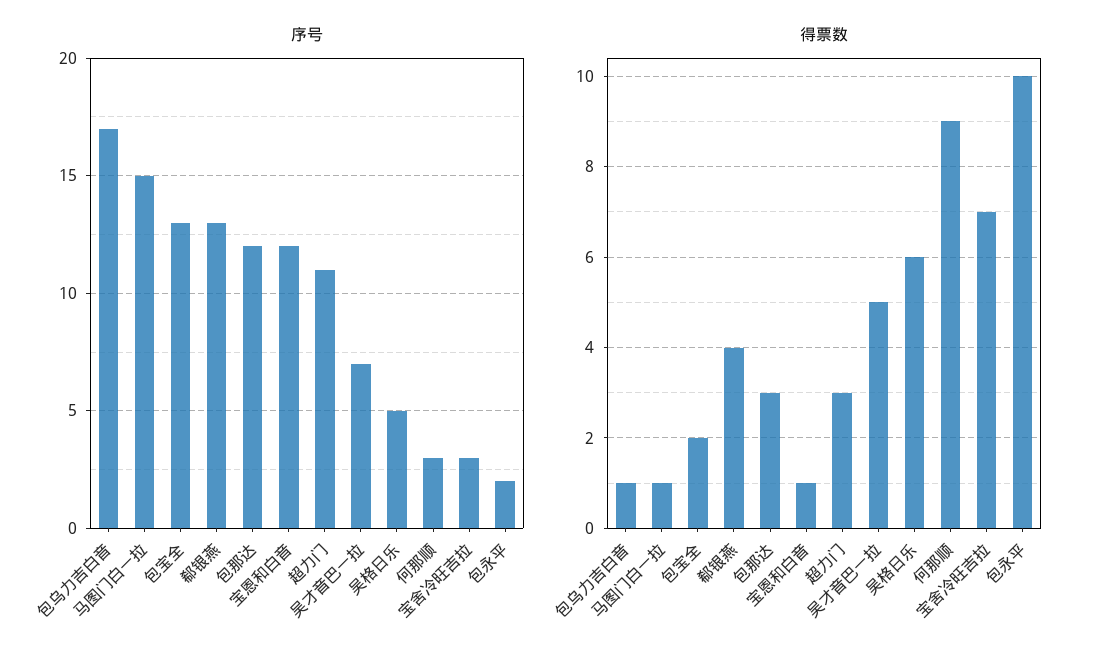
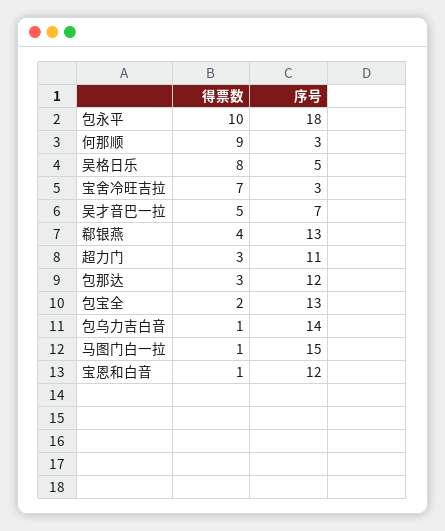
序号, 包乌力吉白音: 17 -> 14
序号, 包永平: 2 -> 18
得票数, 吴格日乐: 6 -> 8

